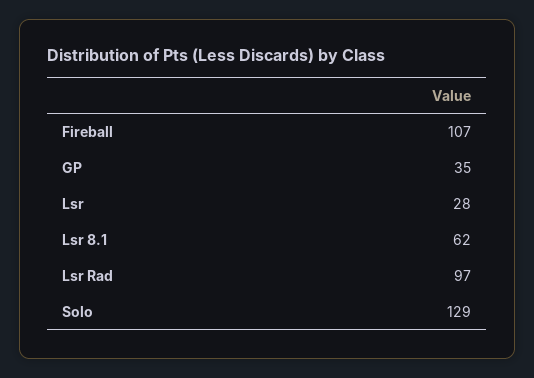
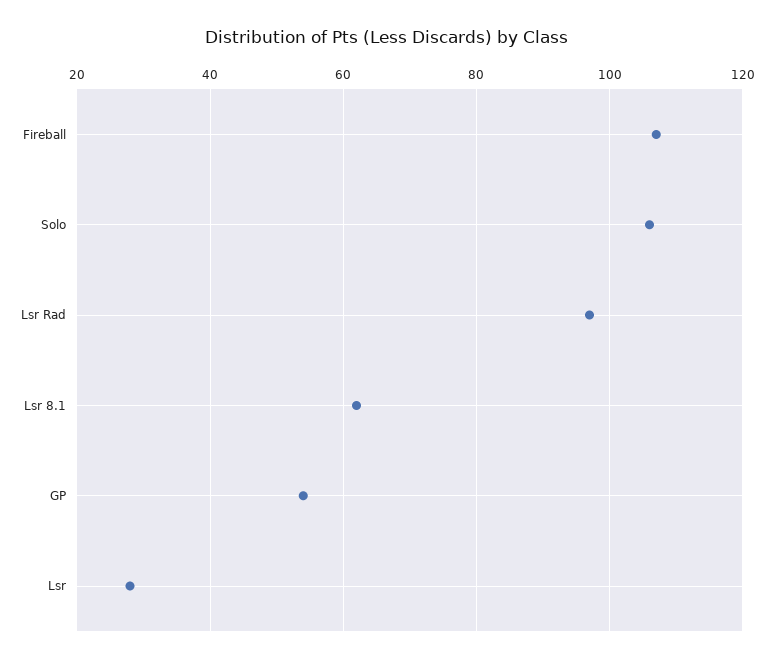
GP: 35 -> 55
Solo: 129 -> 105

